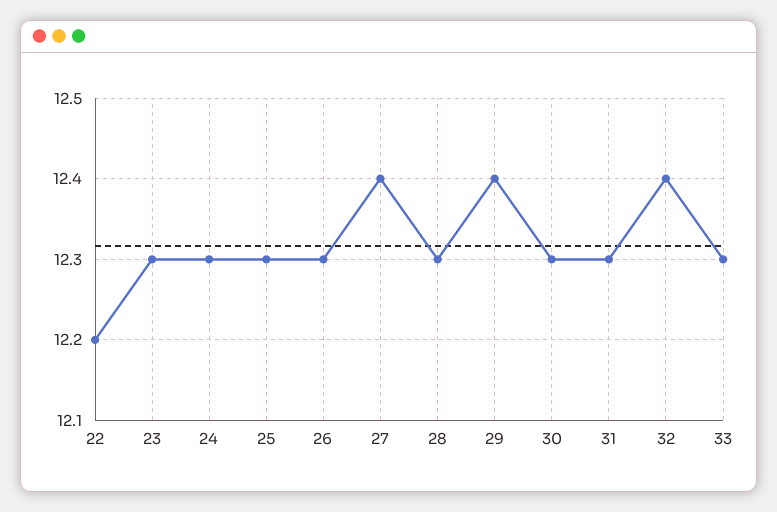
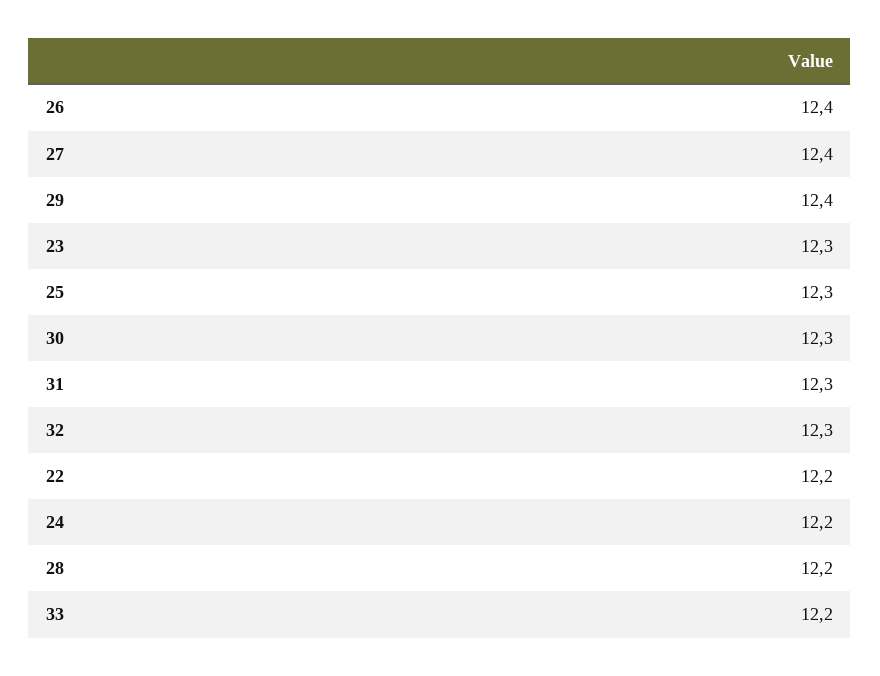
24: 12.3 -> 12.2
26: 12.3 -> 12.4
28: 12.3 -> 12.2
32: 12.4 -> 12.3
33: 12.3 -> 12.2

